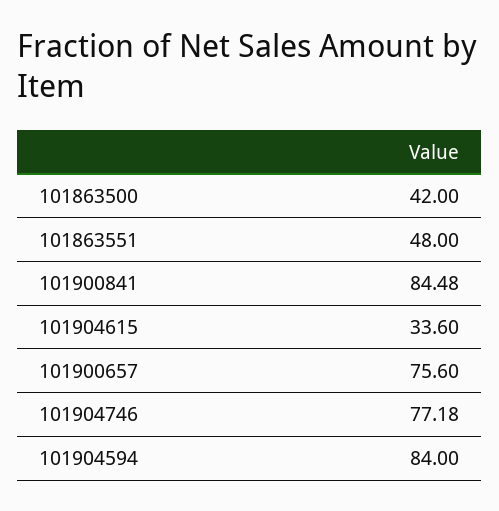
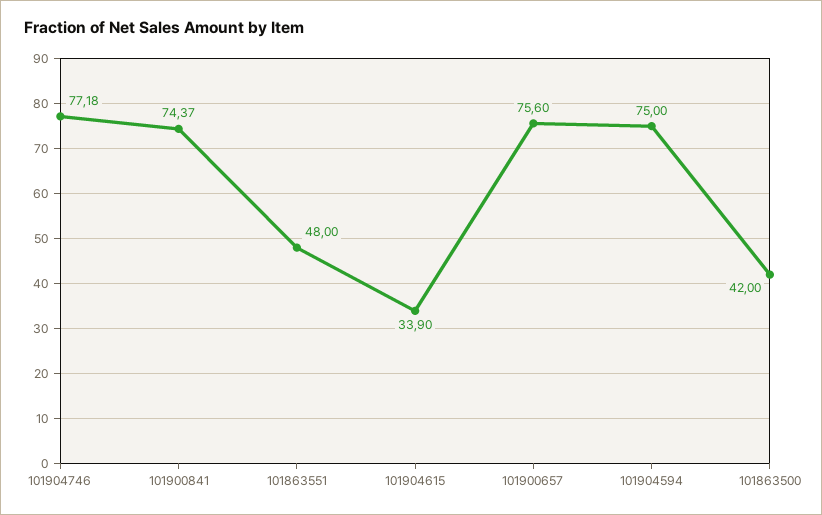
101900841: 84.48 -> 74.37
101904615: 33.6 -> 33.9
101904594: 84 -> 75

